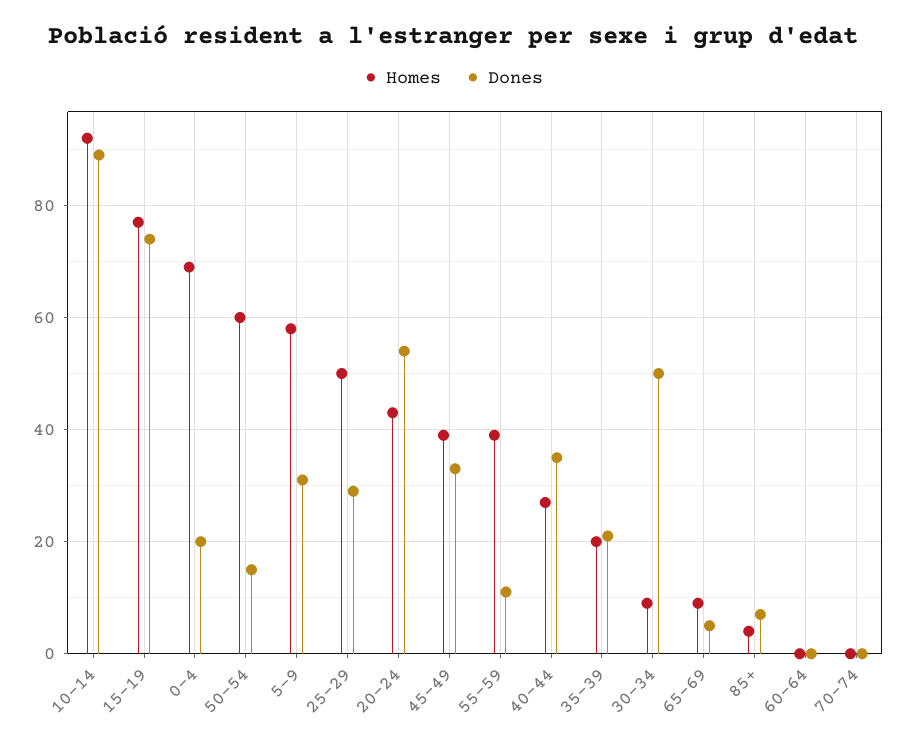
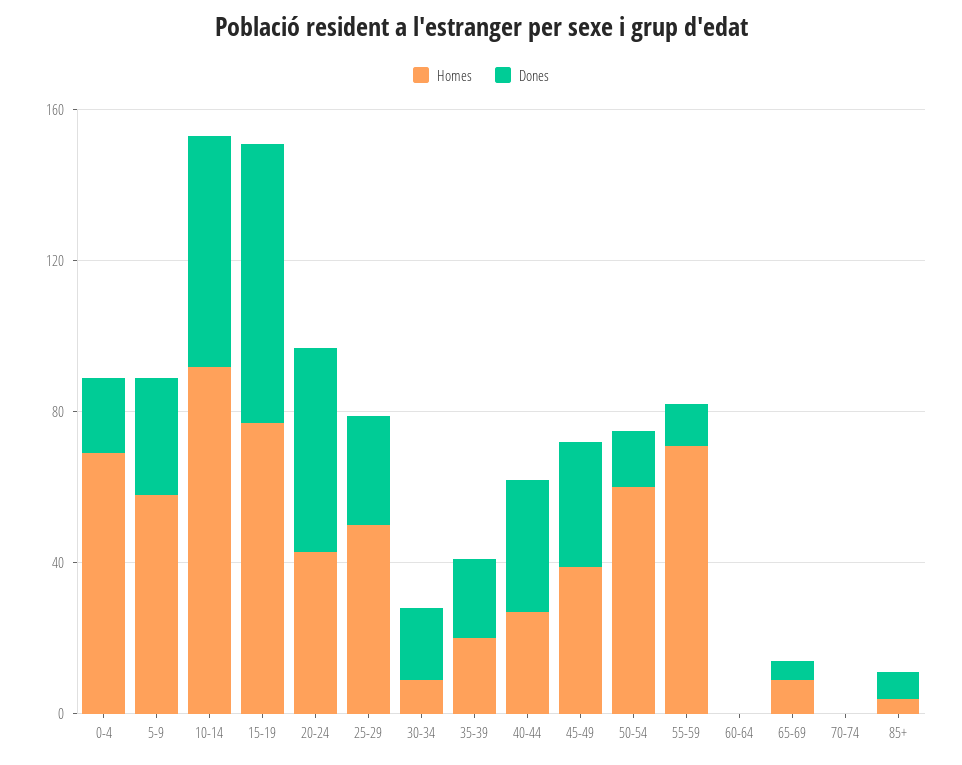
Dones, 10-14: 90 -> 60
Homes, 55-59: 40 -> 70
Dones, 30-34: 50 -> 20

